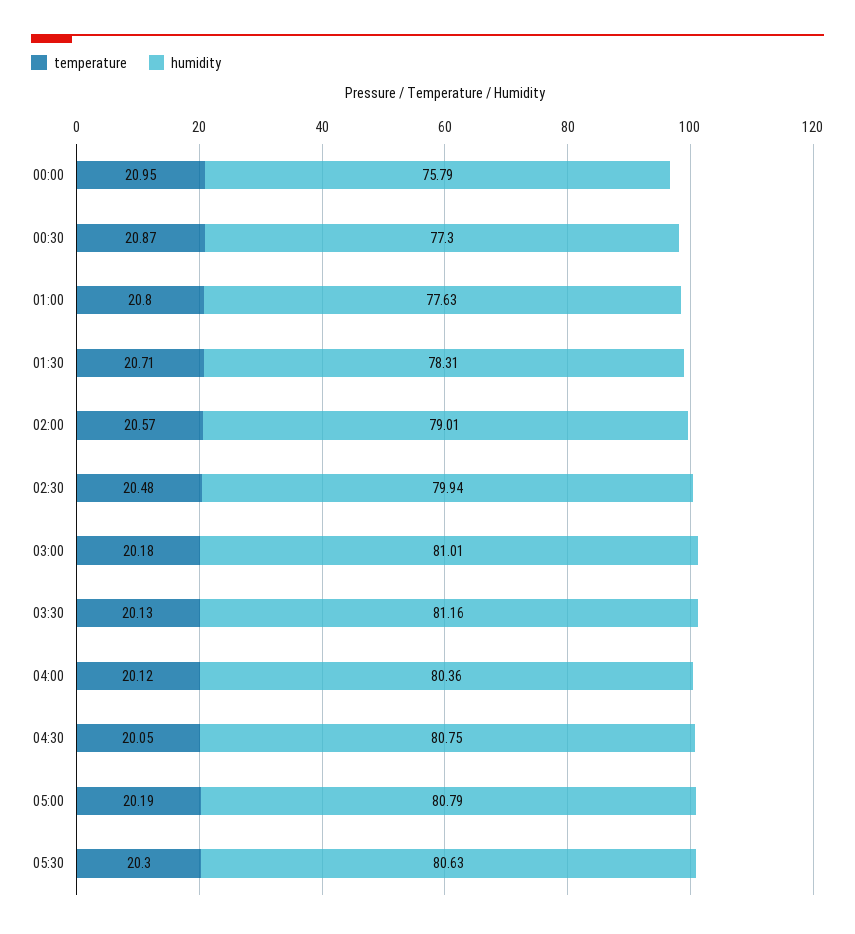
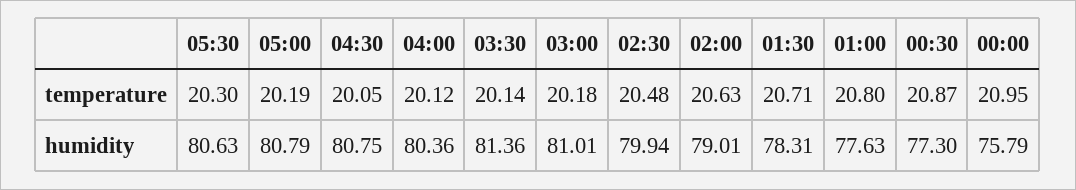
temperature, 02:00: 20.57 -> 20.63
temperature, 03:30: 20.13 -> 20.14
humidity, 03:30: 81.16 -> 81.36

